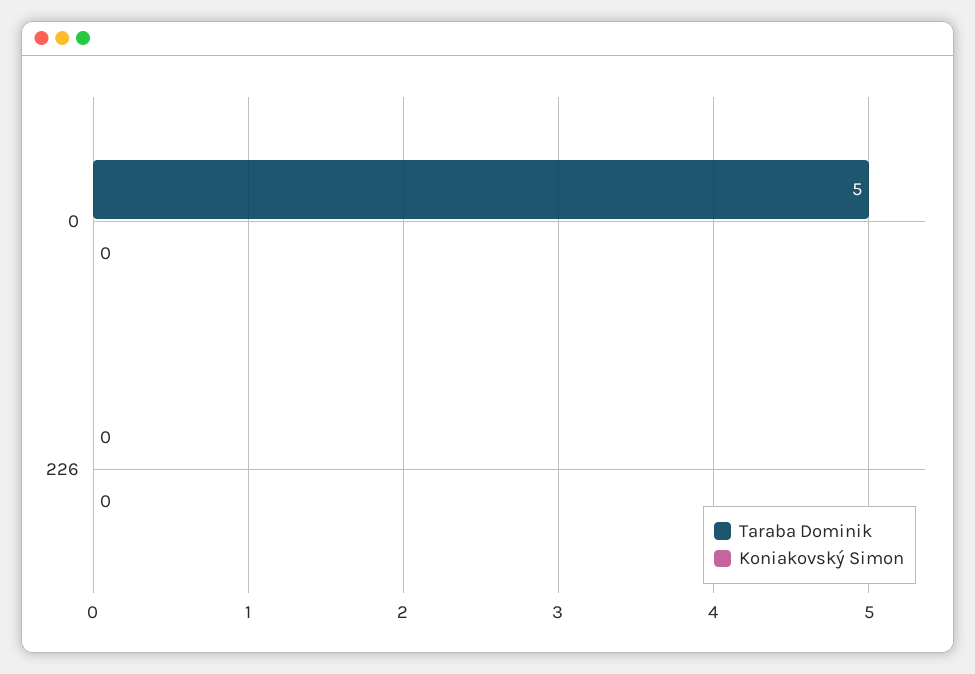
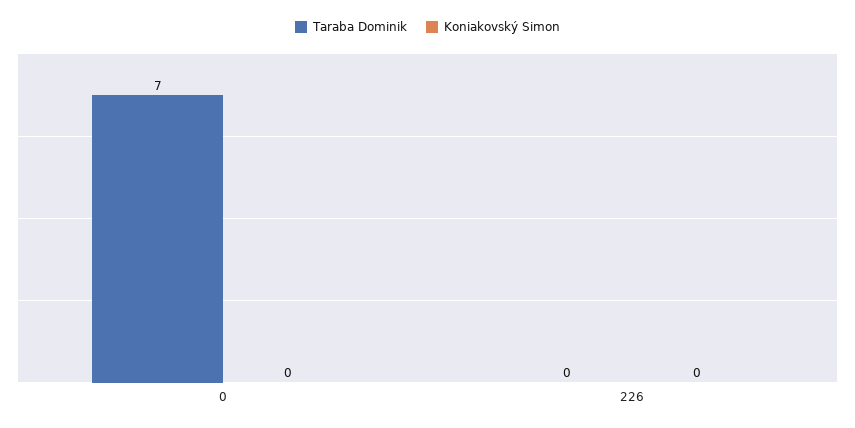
Taraba Dominik, 0: 5 -> 7

